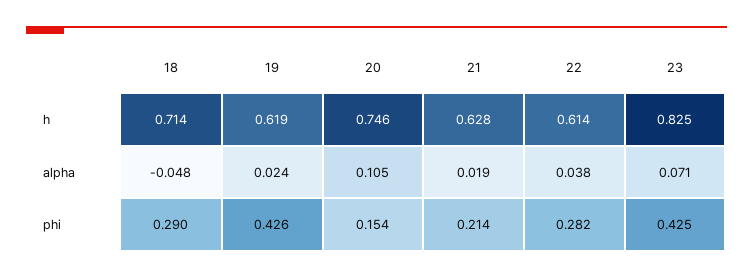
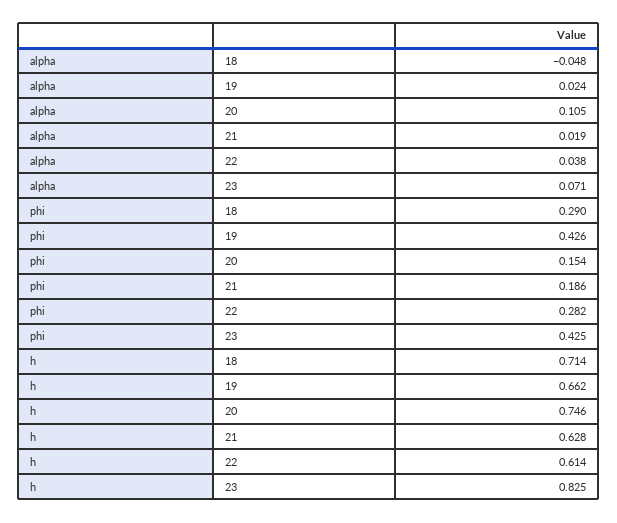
19, h: 0.619 -> 0.662
21, phi: 0.214 -> 0.186

